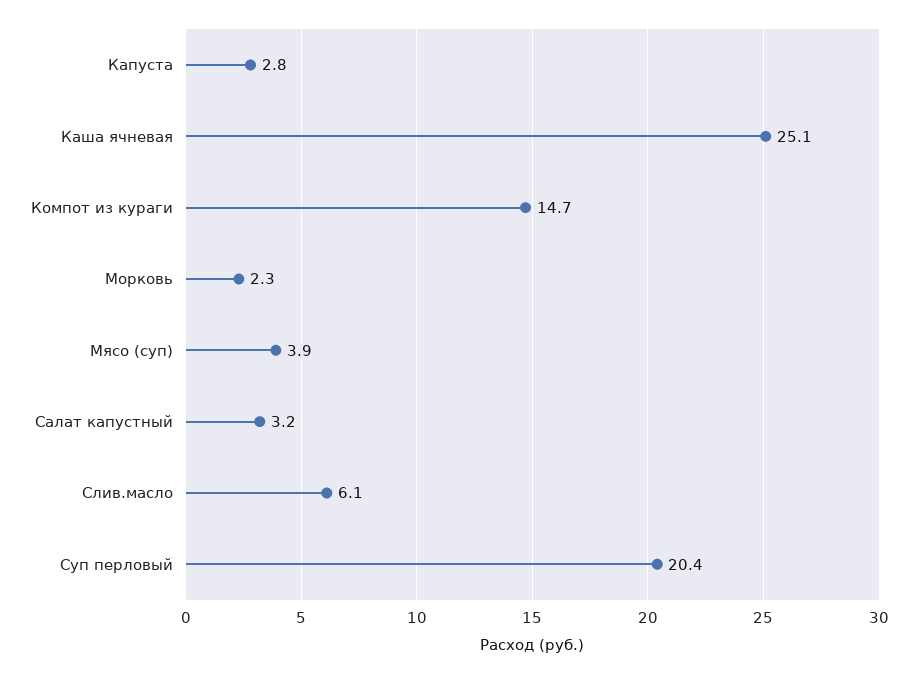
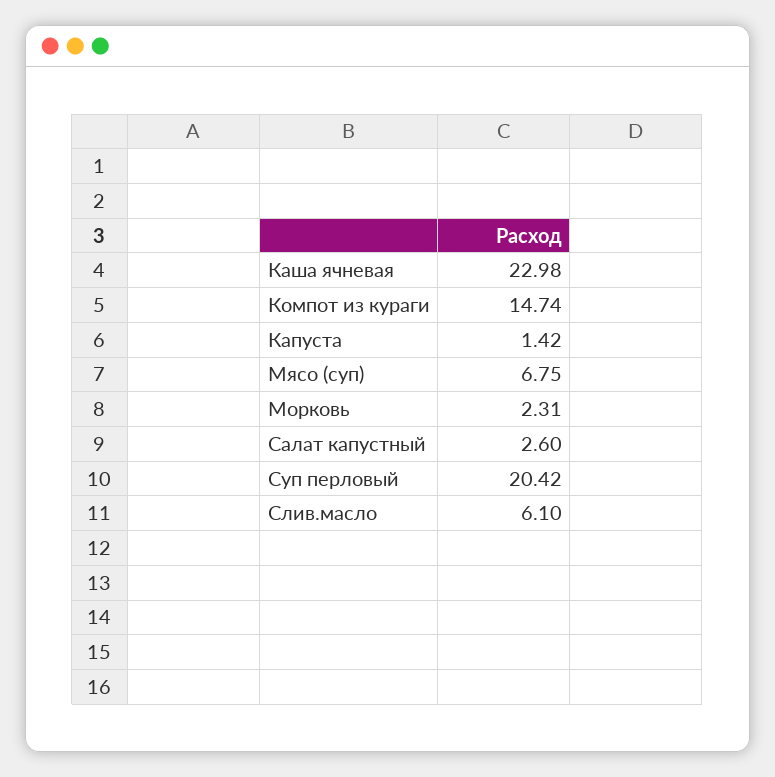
Капуста: 2.8 -> 1.42
Каша ячневая: 25.1 -> 22.98
Мясо (суп): 3.9 -> 6.75
Салат капустный: 3.2 -> 2.6

